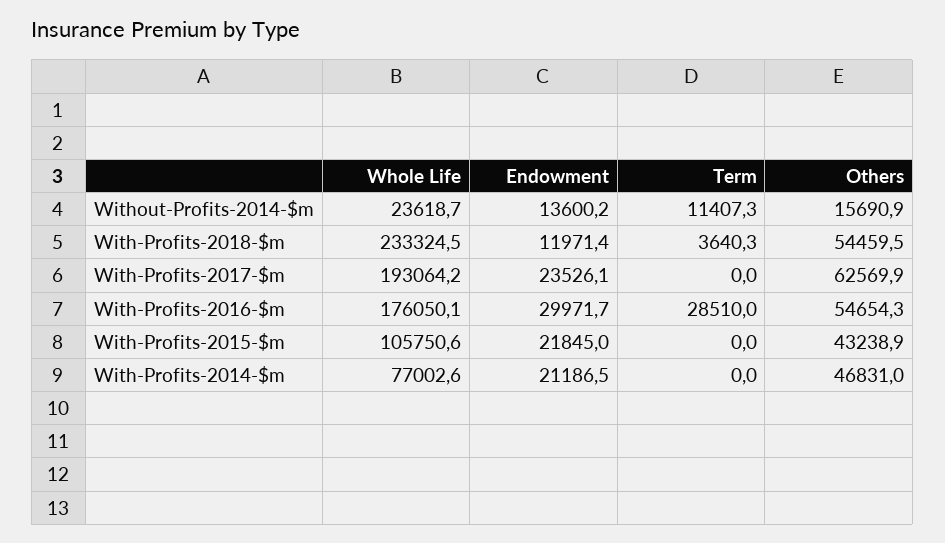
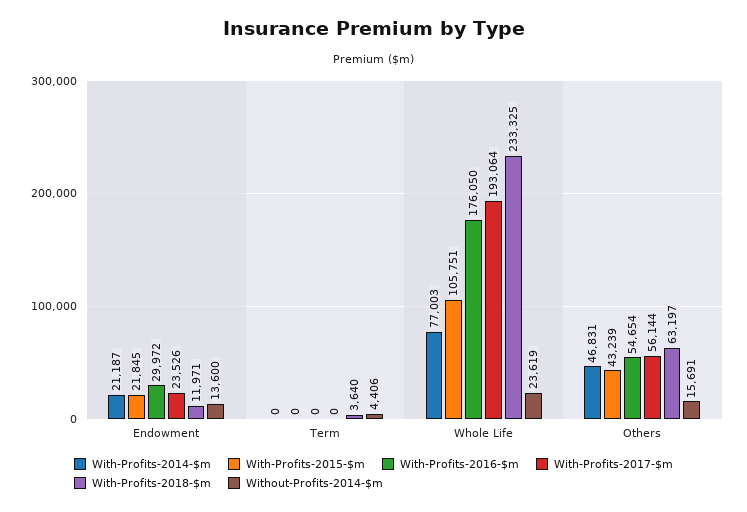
Without-Profits-2014-$m, Term: 11407.3 -> 4406
With-Profits-2018-$m, Others: 54459.5 -> 63197
With-Profits-2017-$m, Others: 62569.9 -> 56144
With-Profits-2016-$m, Term: 28510 -> 0

